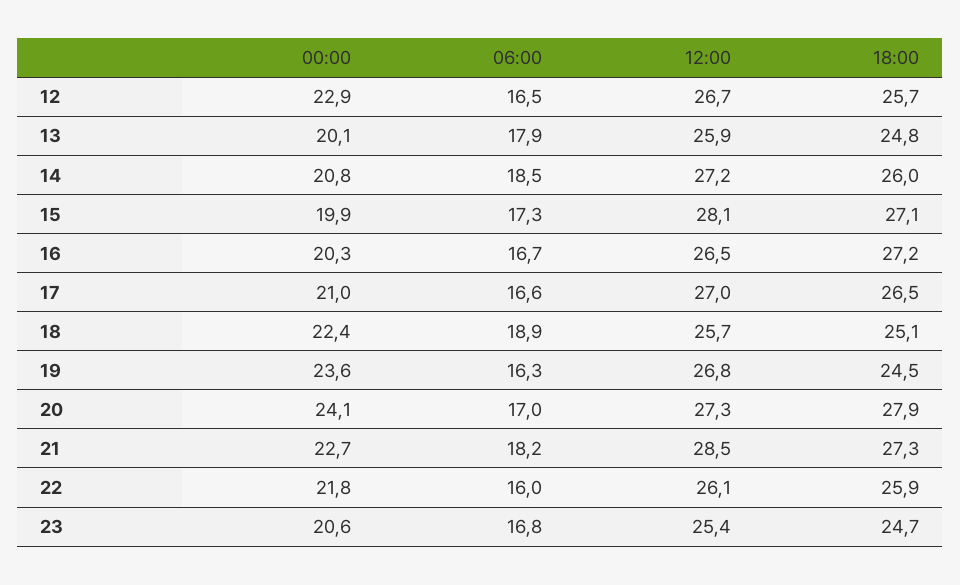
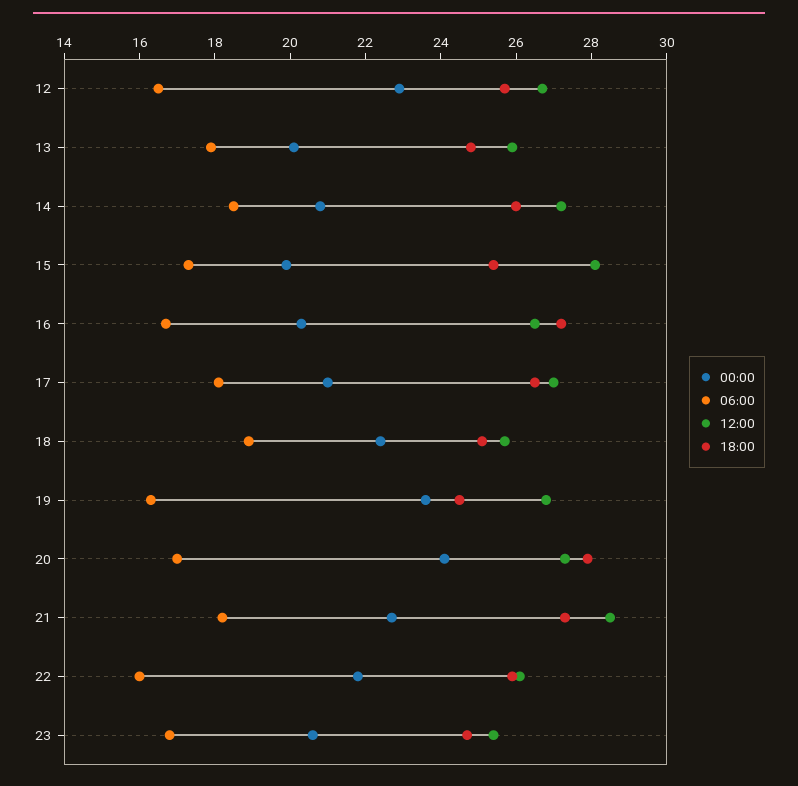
18:00, 15: 27.1 -> 25.5
06:00, 17: 16.6 -> 18

